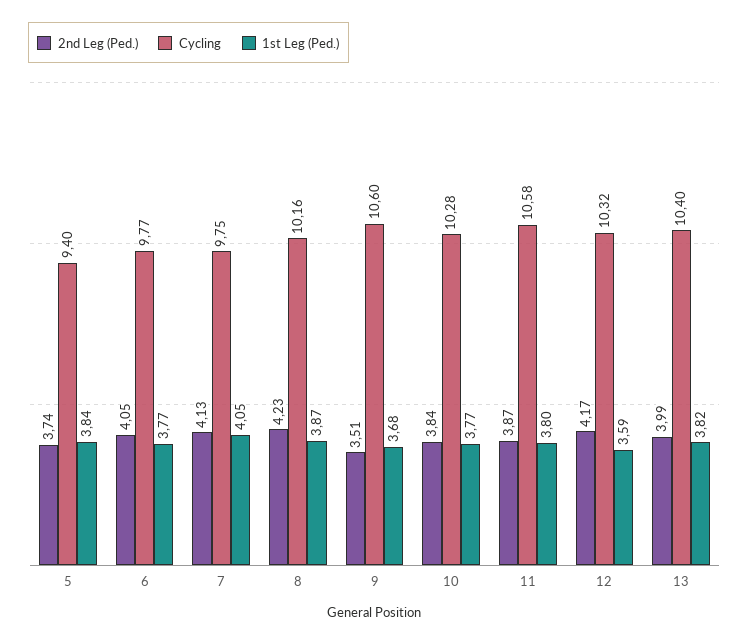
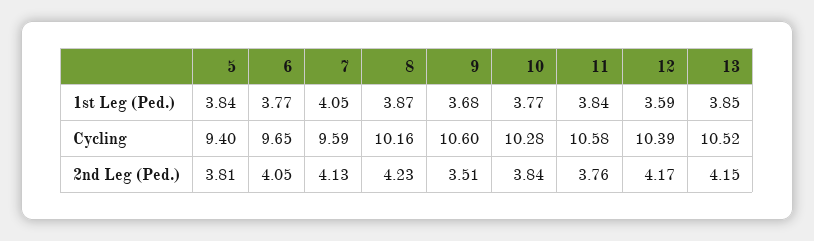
2nd Leg (Ped.), 5: 3.74 -> 3.81
Cycling, 6: 9.77 -> 9.65
Cycling, 7: 9.75 -> 9.59
2nd Leg (Ped.), 11: 3.87 -> 3.76
1st Leg (Ped.), 11: 3.8 -> 3.84
Cycling, 12: 10.32 -> 10.39
2nd Leg (Ped.), 13: 3.99 -> 4.15
Cycling, 13: 10.4 -> 10.52
1st Leg (Ped.), 13: 3.82 -> 3.85

